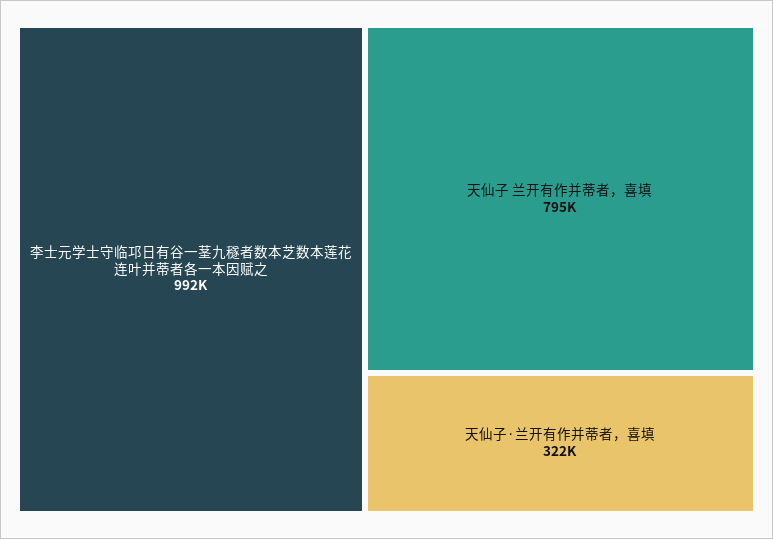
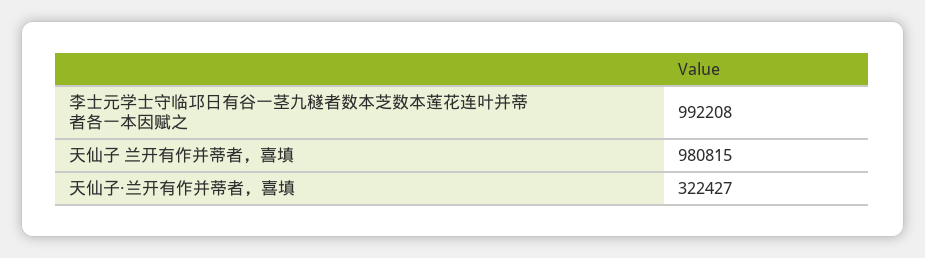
天仙子 兰开有作并蒂者，喜填: 795000 -> 980815

